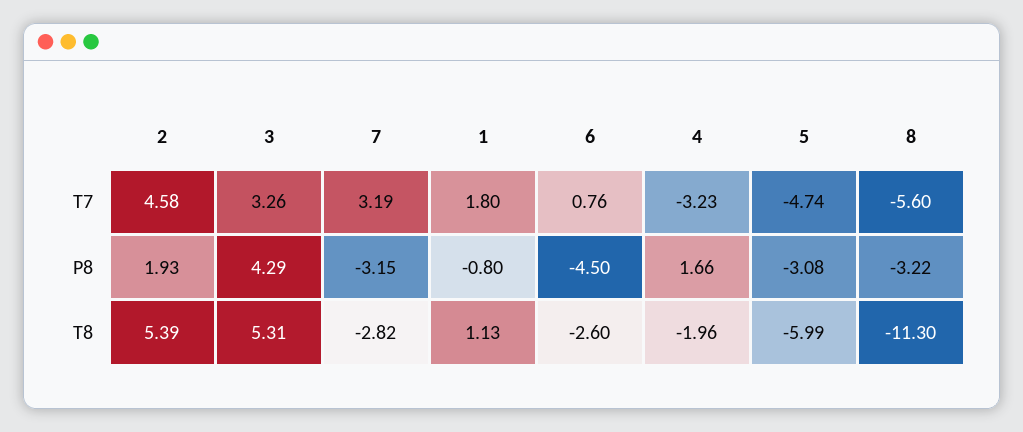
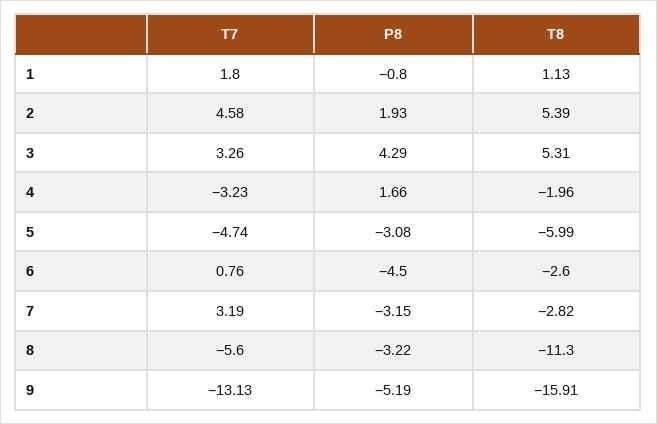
9, T7: none -> -13.13
9, P8: none -> -5.19
9, T8: none -> -15.91

